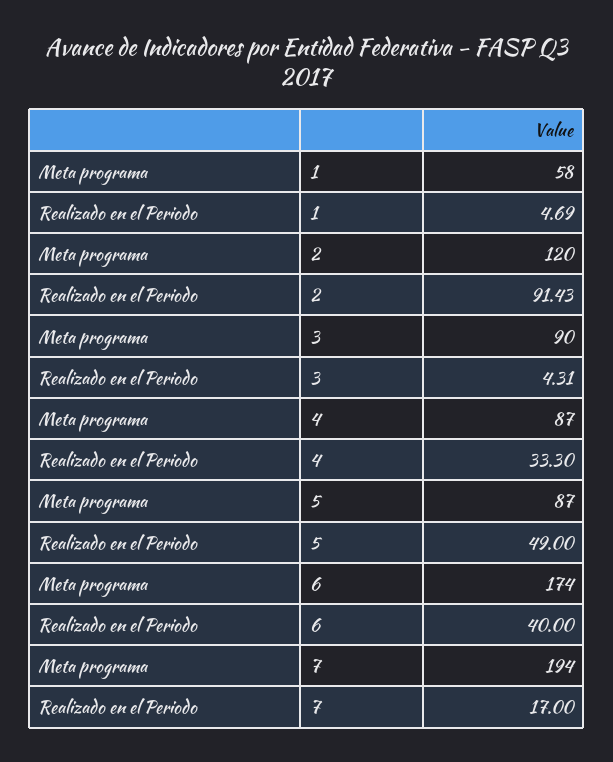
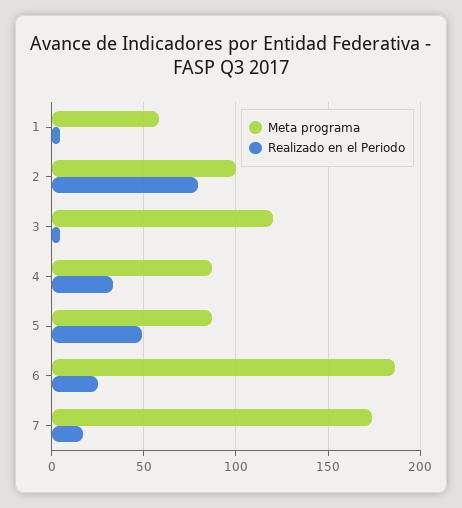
Meta programa, 2: 120 -> 100
Realizado en el Periodo, 2: 91.43 -> 80
Meta programa, 3: 90 -> 120
Meta programa, 6: 174 -> 185
Realizado en el Periodo, 6: 40 -> 25
Meta programa, 7: 194 -> 175

